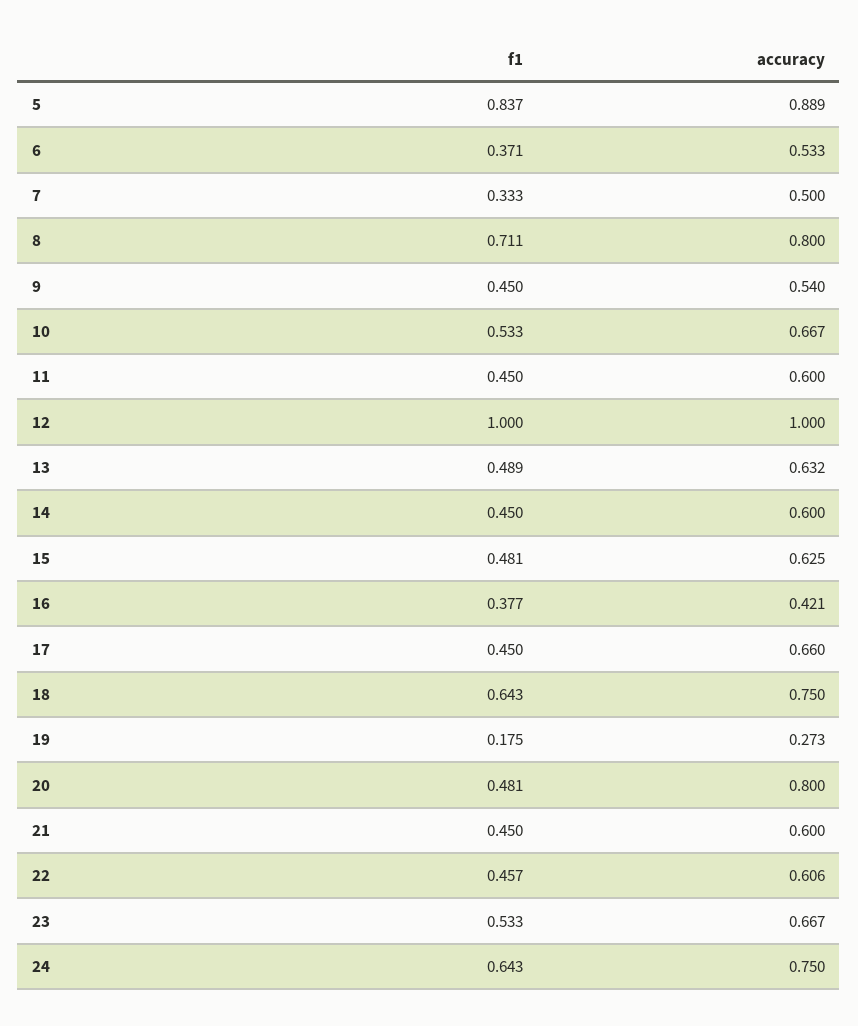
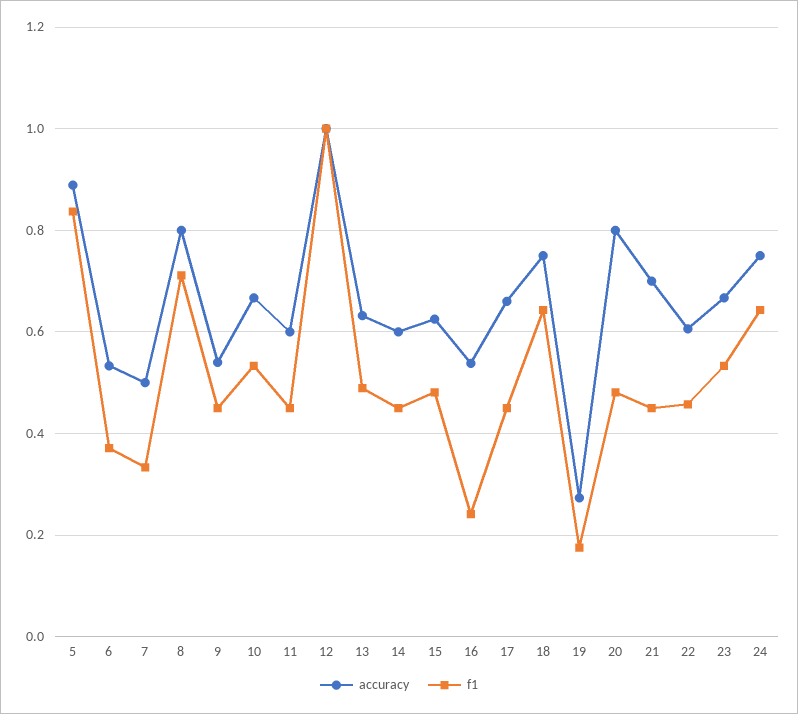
f1, 16: 0.377 -> 0.24
accuracy, 16: 0.421 -> 0.54
accuracy, 21: 0.6 -> 0.7

